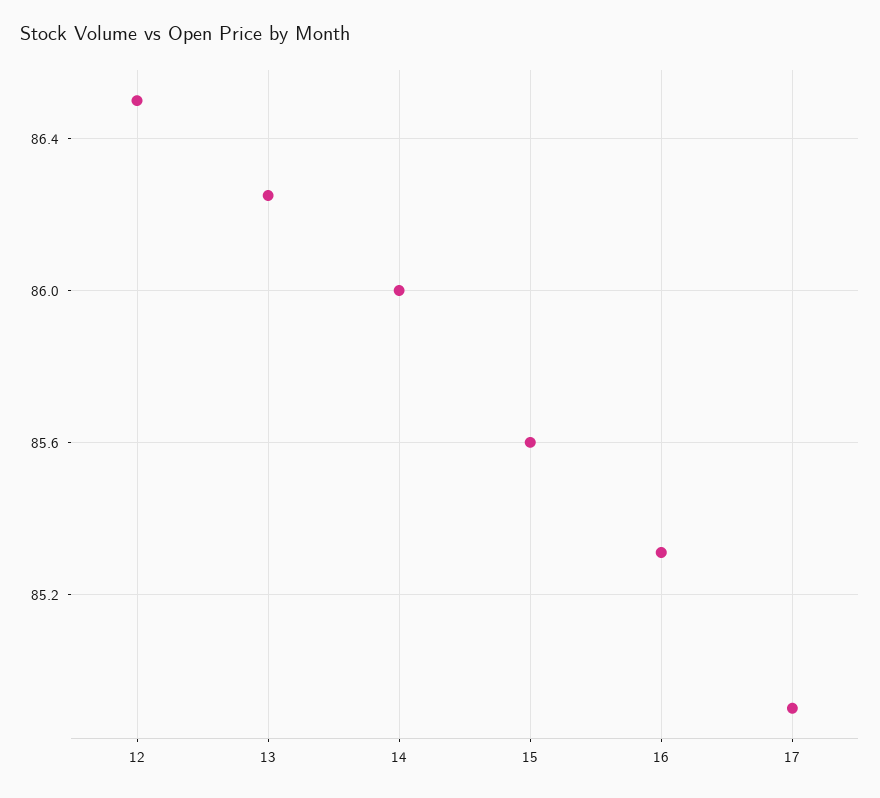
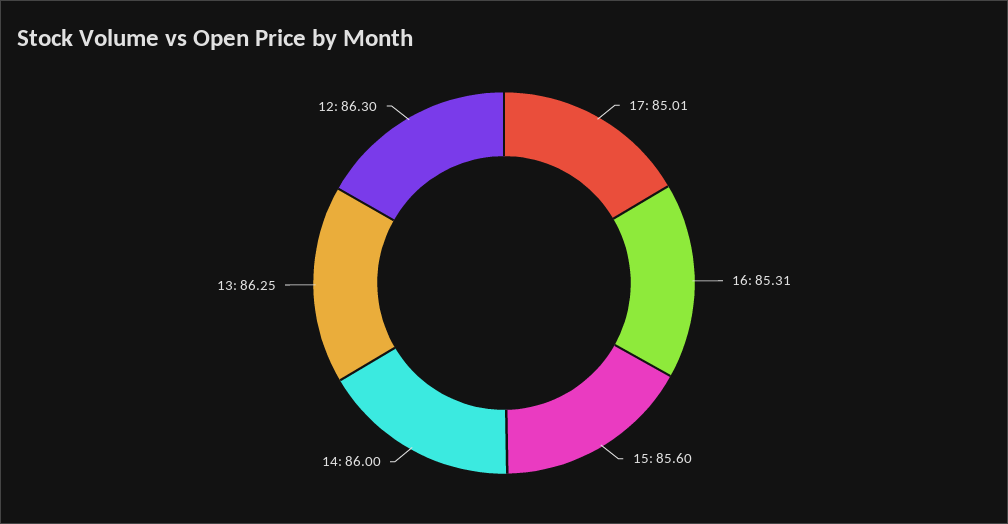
12: 86.5 -> 86.3
17: 84.9 -> 85.01

